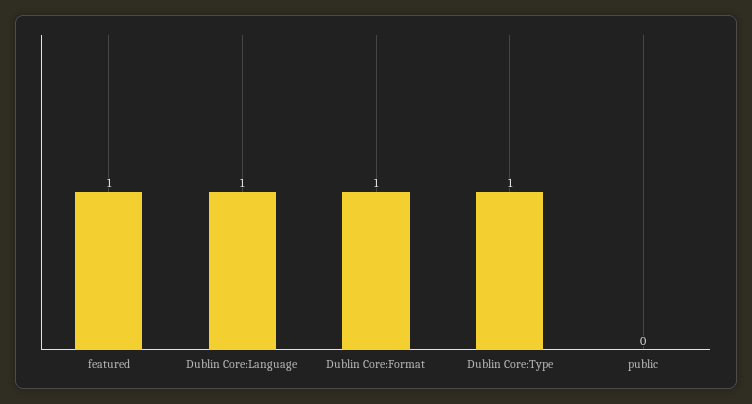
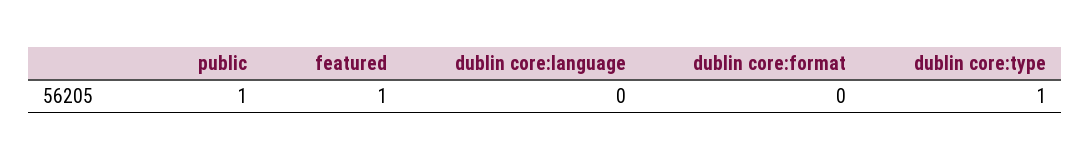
Dublin Core:Language: 1 -> 0
Dublin Core:Format: 1 -> 0
public: 0 -> 1

